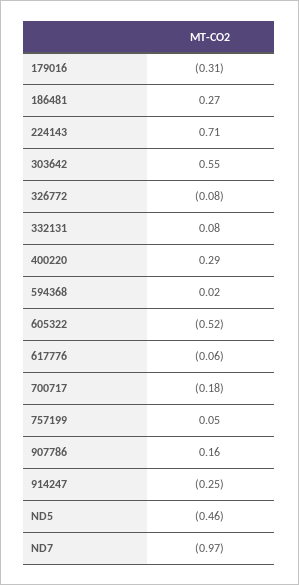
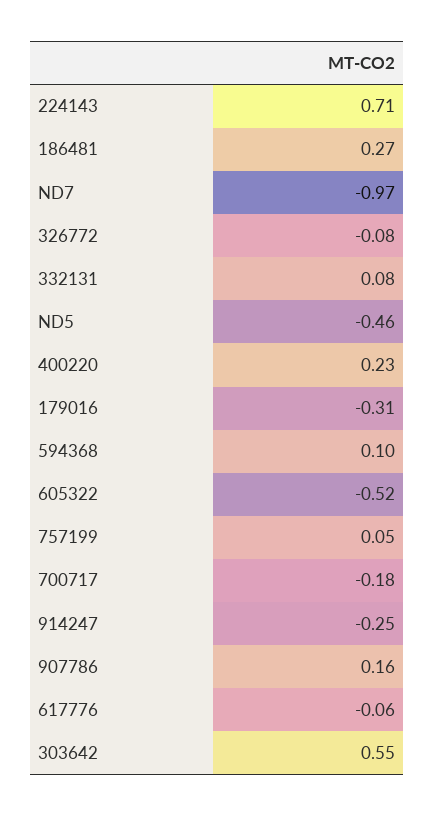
400220: 0.29 -> 0.23
594368: 0.02 -> 0.1

